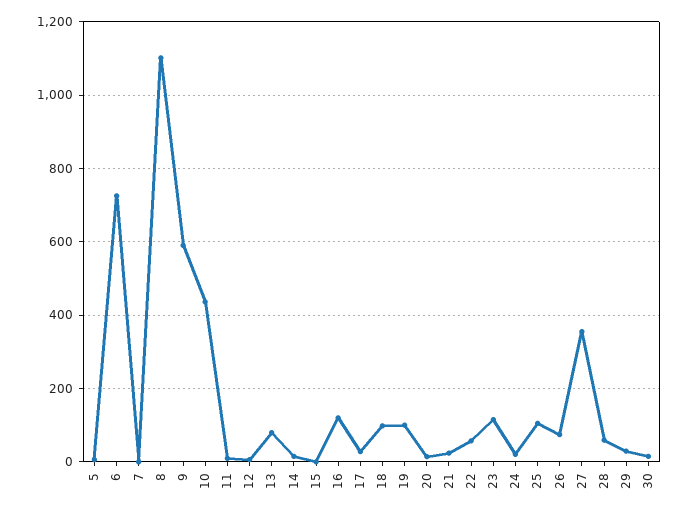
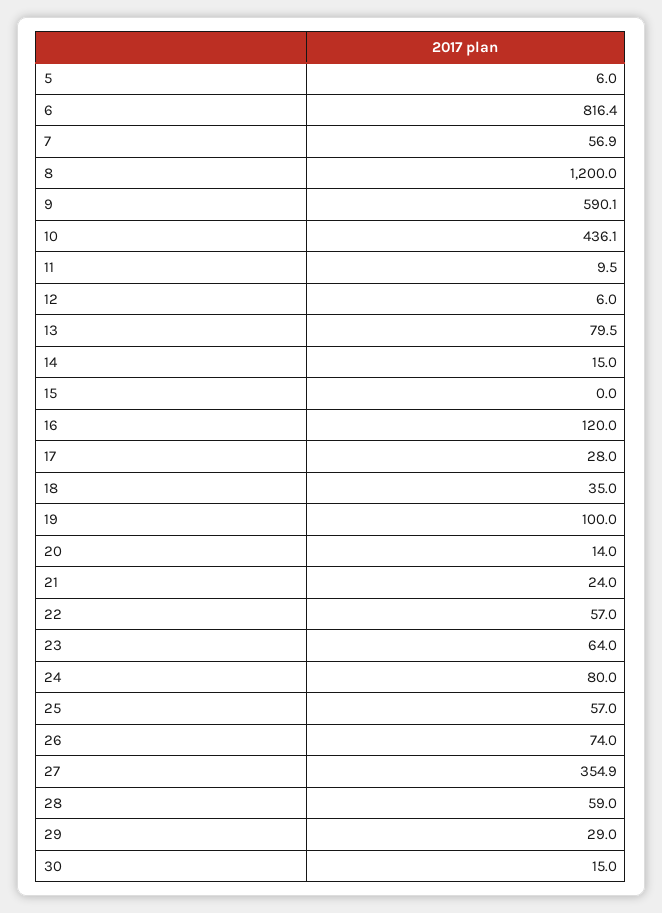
6: 720 -> 816.4
7: 0 -> 56.9
8: 1100 -> 1200
18: 100 -> 35
23: 120 -> 64
24: 20 -> 80
25: 100 -> 57

